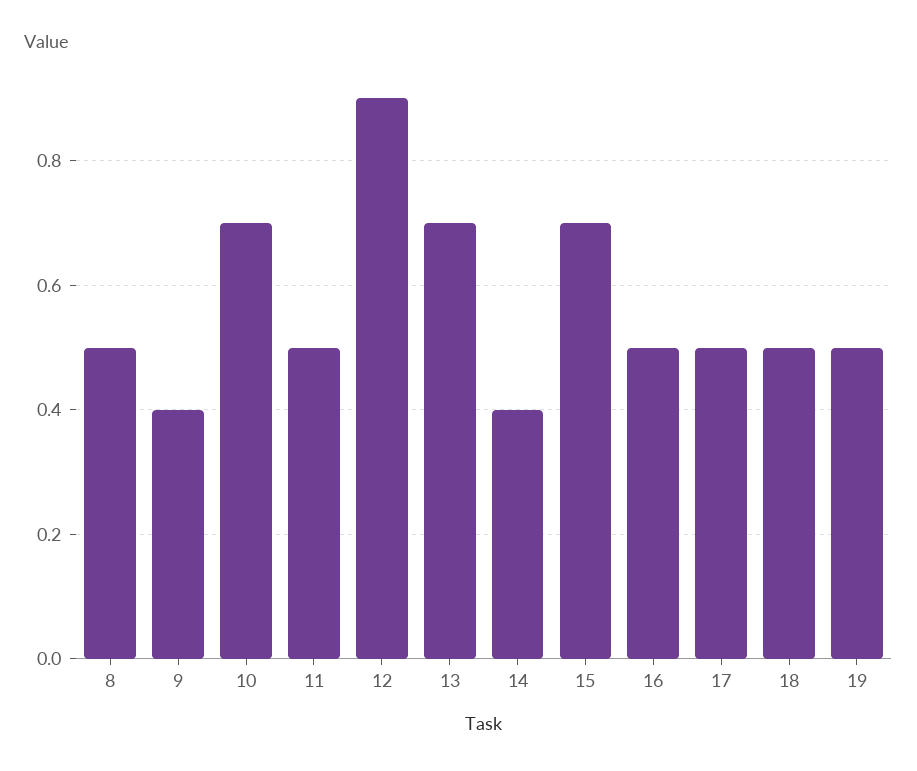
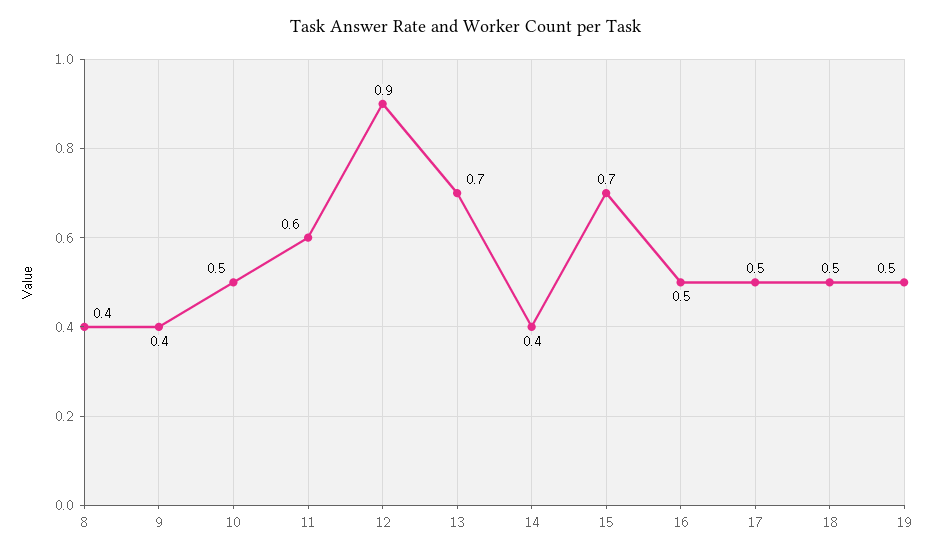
8: 0.5 -> 0.4
10: 0.7 -> 0.5
11: 0.5 -> 0.6

